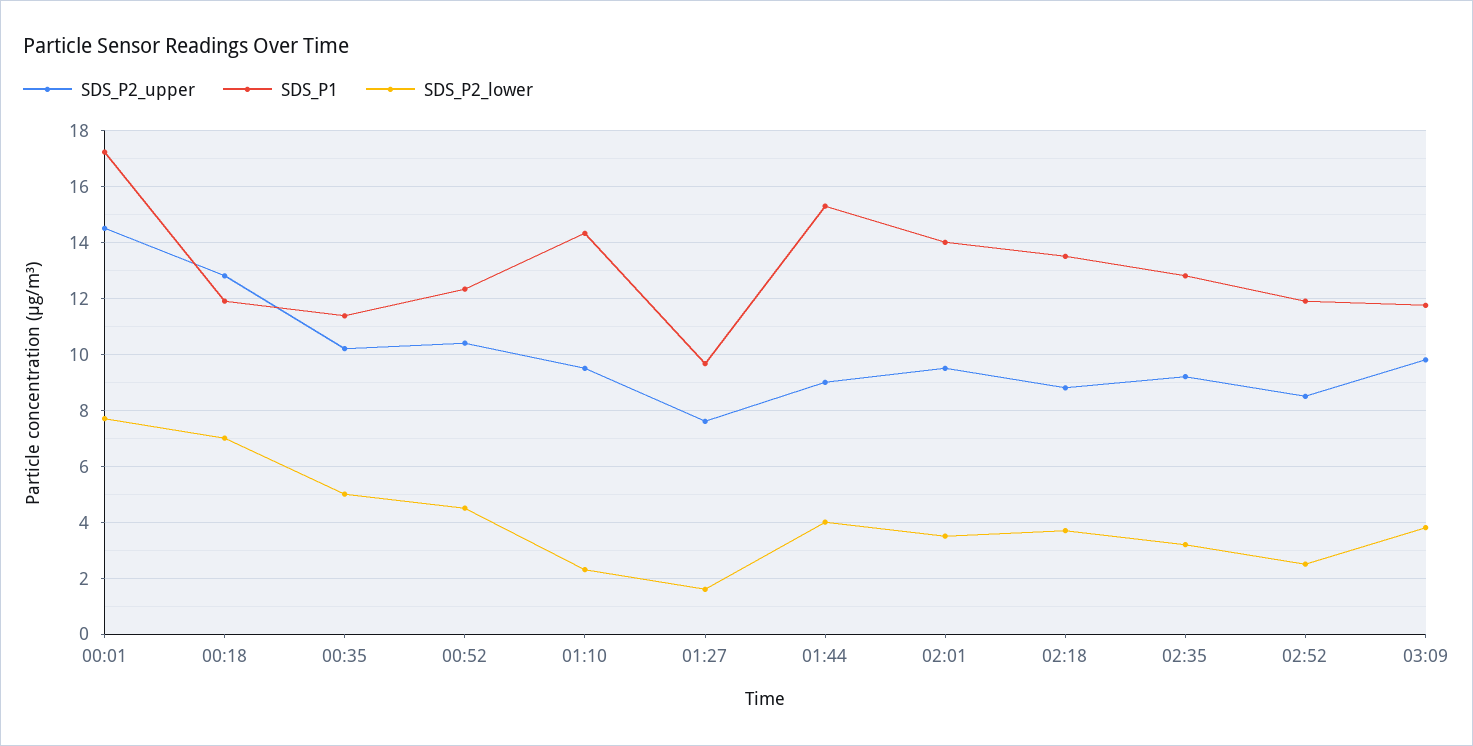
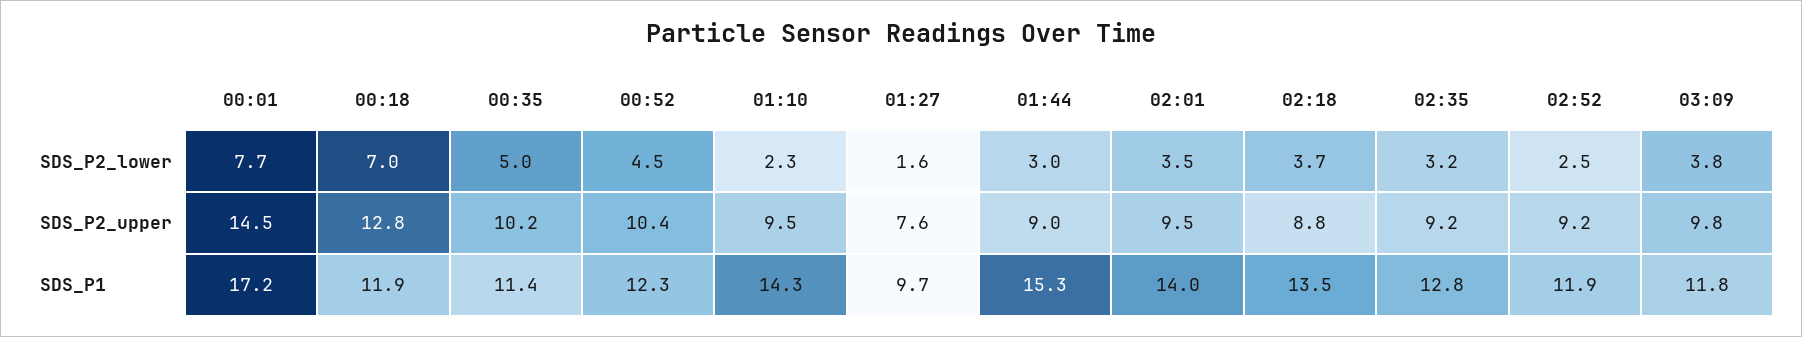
SDS_P2_lower, 01:44: 4 -> 3
SDS_P2_upper, 02:52: 8.5 -> 9.2

